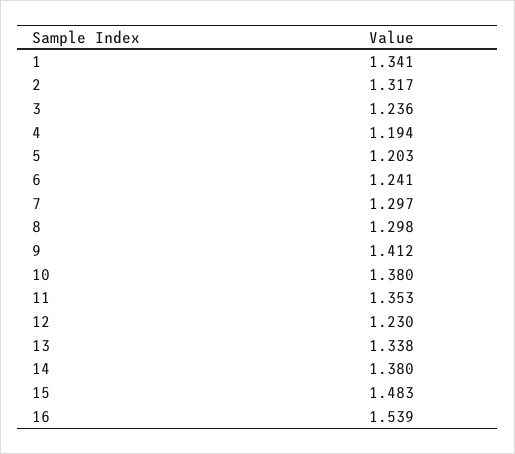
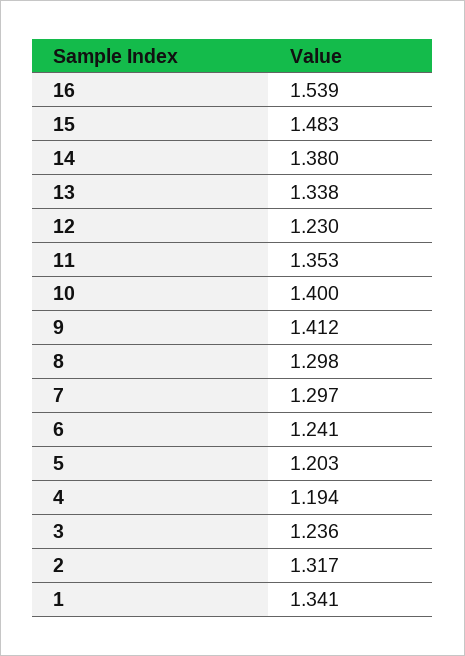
10: 1.38 -> 1.4

